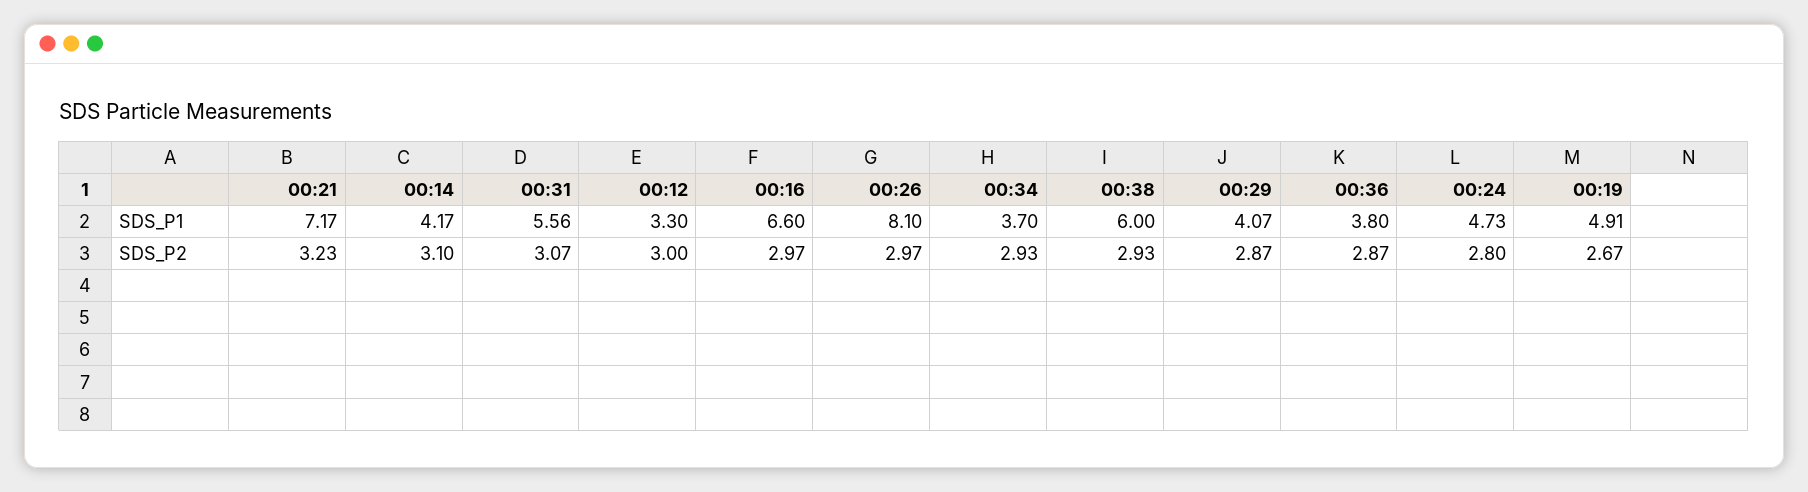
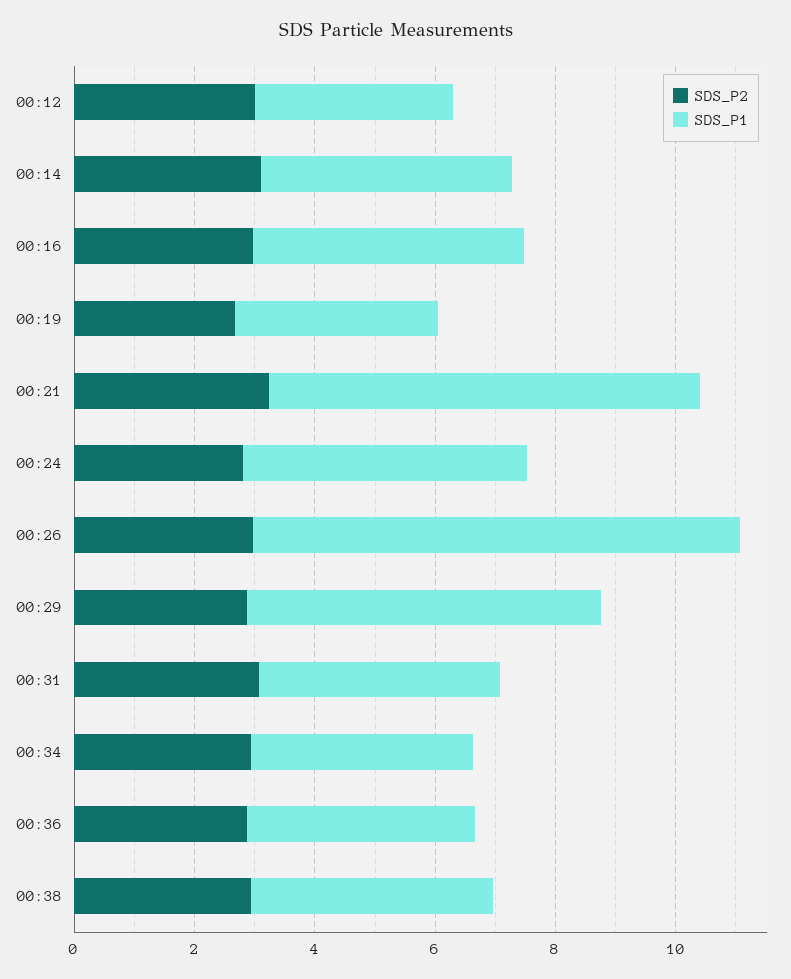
SDS_P1, 00:31: 5.56 -> 4
SDS_P1, 00:16: 6.6 -> 4.5
SDS_P1, 00:38: 6 -> 4
SDS_P1, 00:29: 4.07 -> 6
SDS_P1, 00:19: 4.91 -> 3.5

